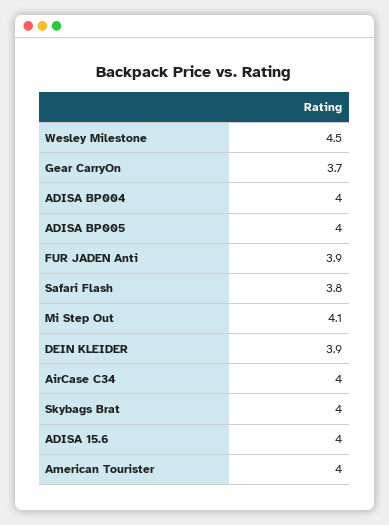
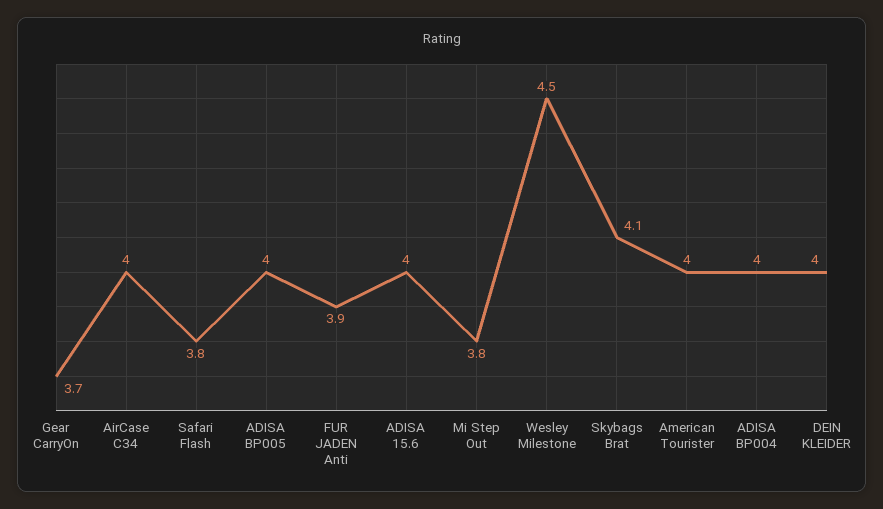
Mi Step Out: 4.1 -> 3.8
DEIN KLEIDER: 3.9 -> 4
Skybags Brat: 4 -> 4.1

